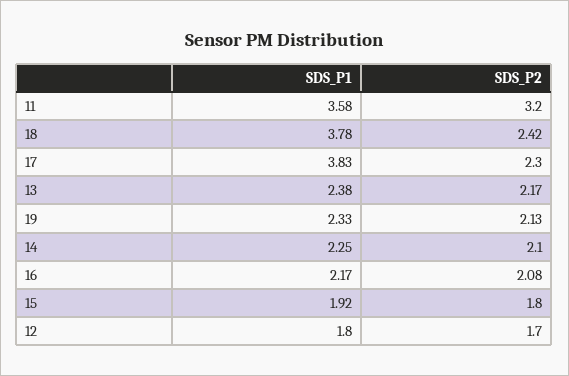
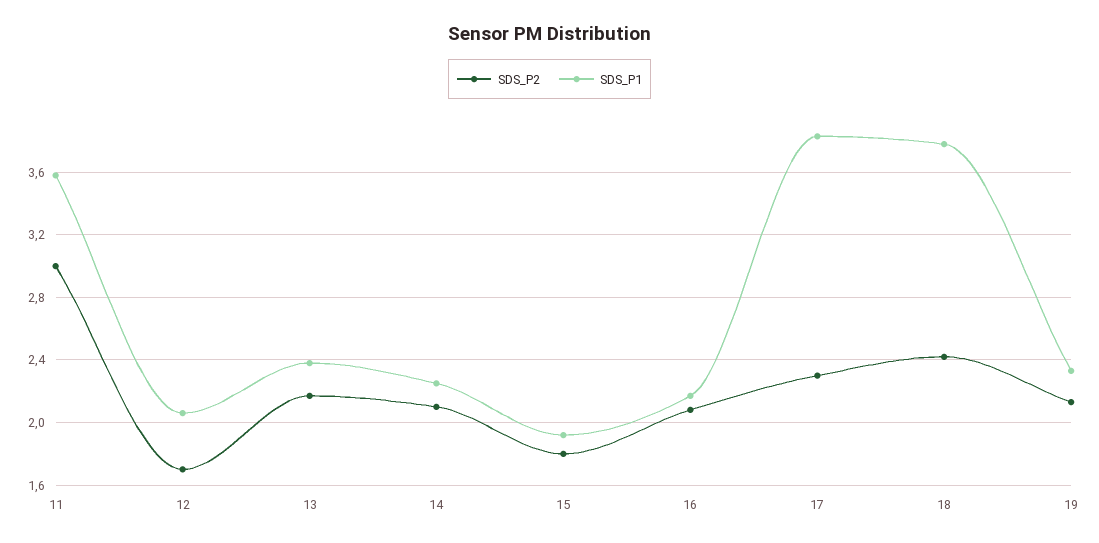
SDS_P2, 11: 3.2 -> 3
SDS_P1, 12: 1.8 -> 2.05

